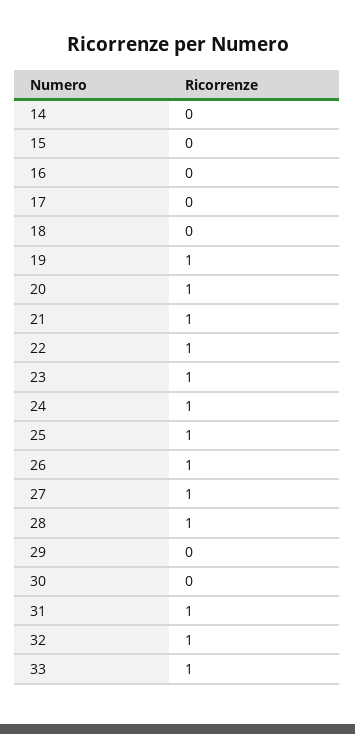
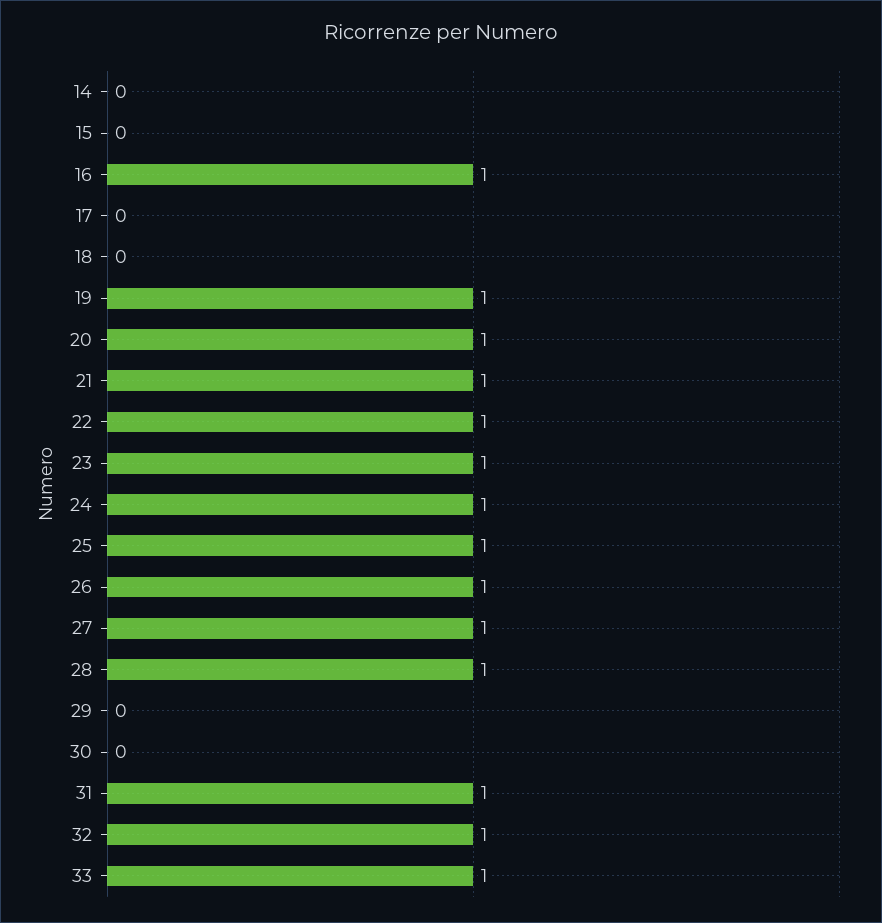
16: 0 -> 1

